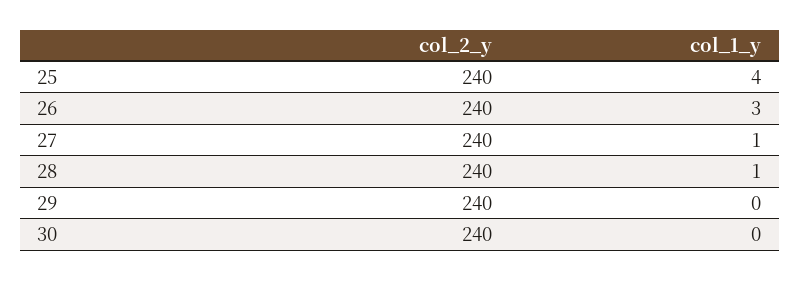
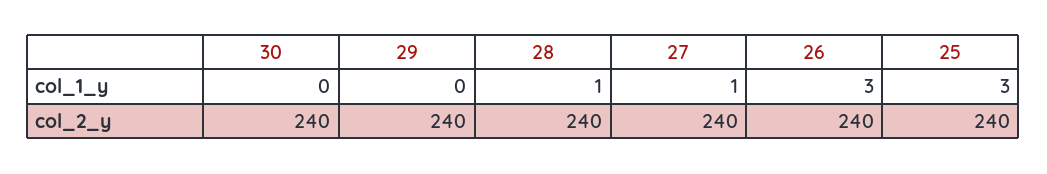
col_1_y, 25: 4 -> 3

